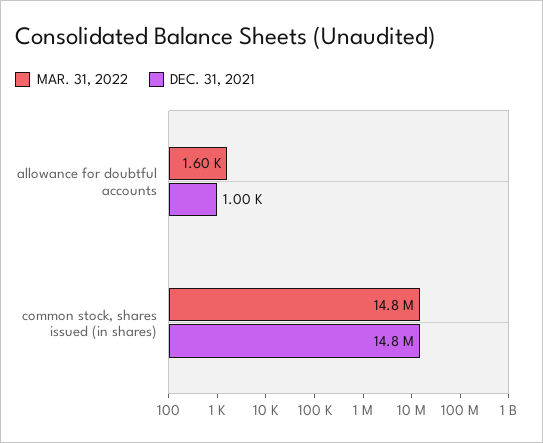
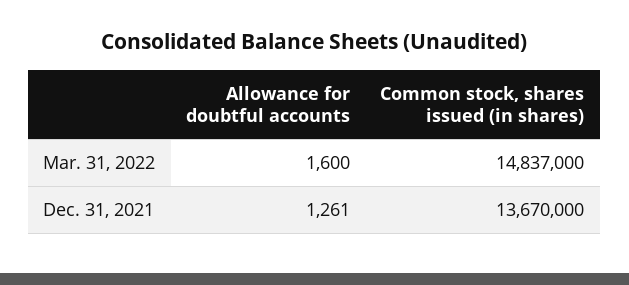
DEC. 31, 2021, allowance for doubtful accounts: 1000 -> 1261
DEC. 31, 2021, common stock, shares issued (in shares): 14800000 -> 13670000

